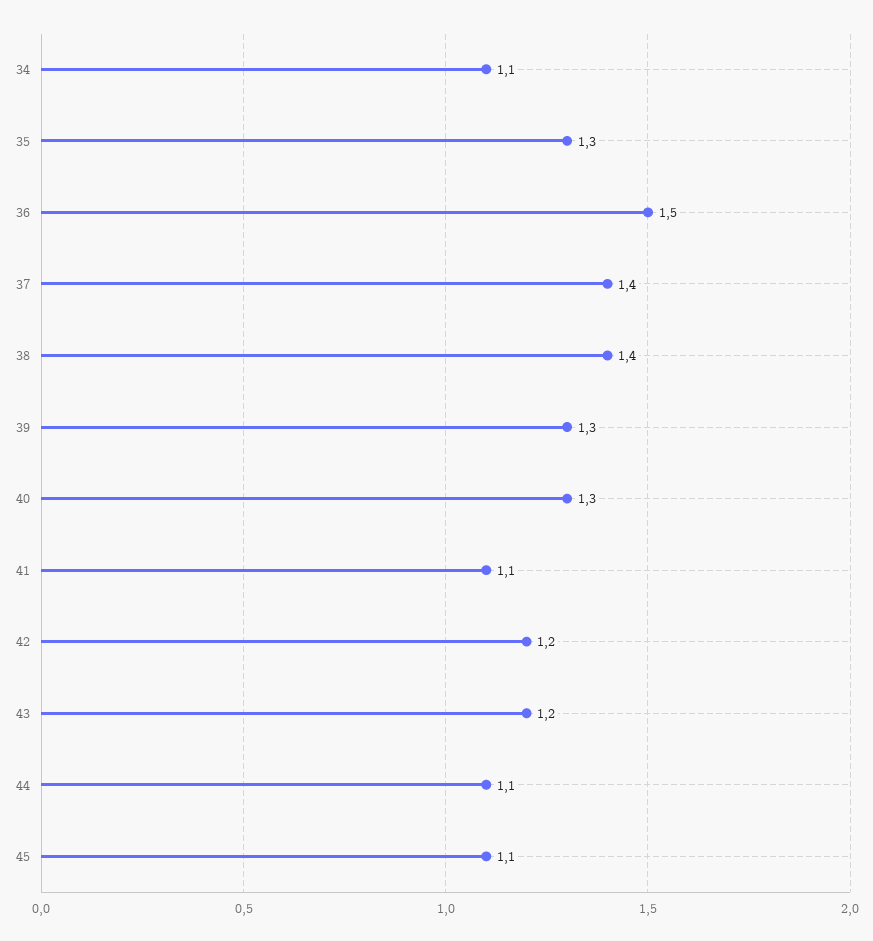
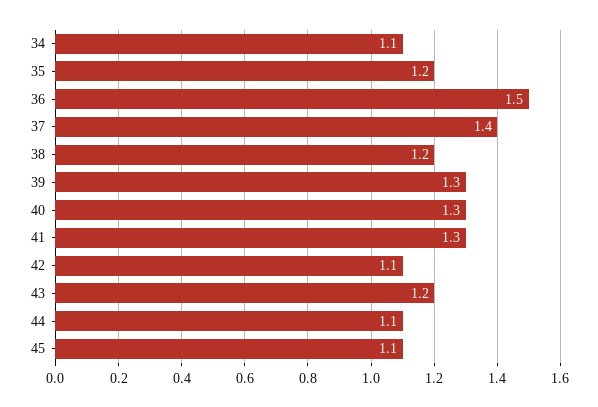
35: 1.3 -> 1.2
38: 1.4 -> 1.2
41: 1.1 -> 1.3
42: 1.2 -> 1.1

